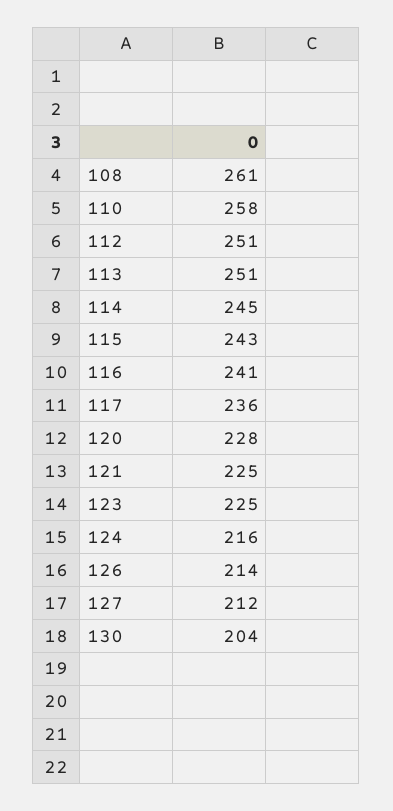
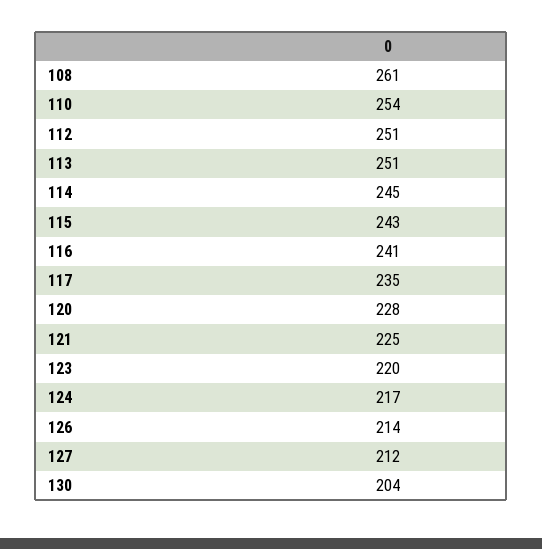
110: 258 -> 254
117: 236 -> 235
123: 225 -> 220
124: 216 -> 217

